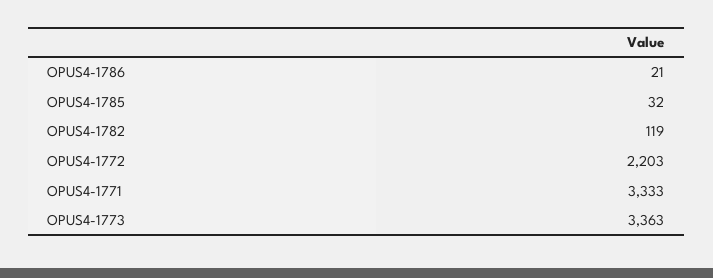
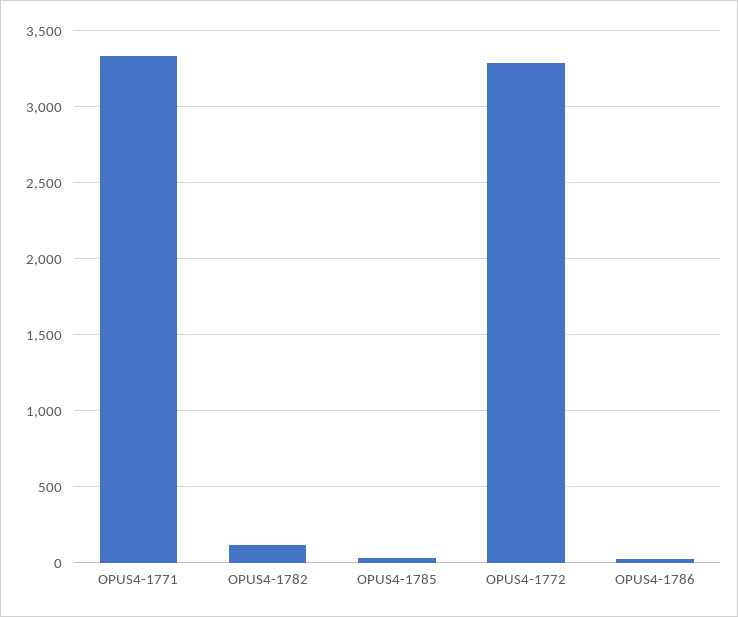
OPUS4-1772: 2203 -> 3300
OPUS4-1773: 3363 -> none

